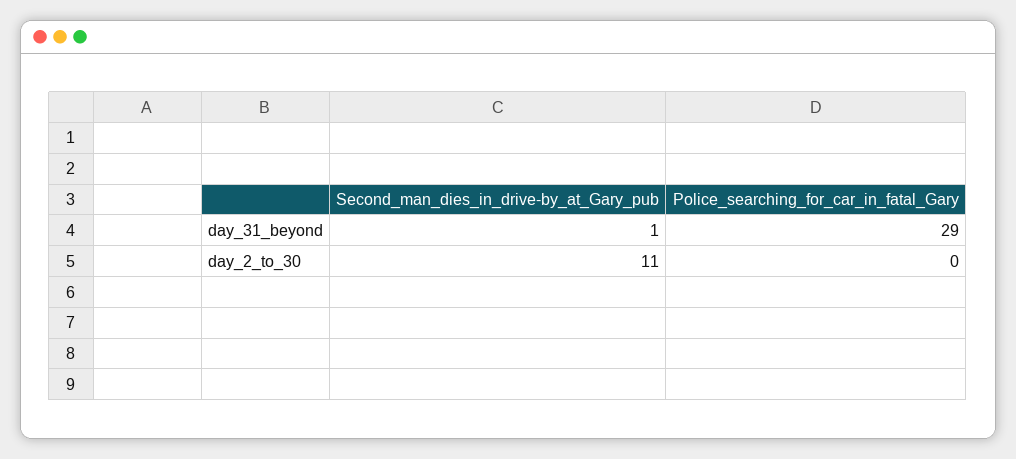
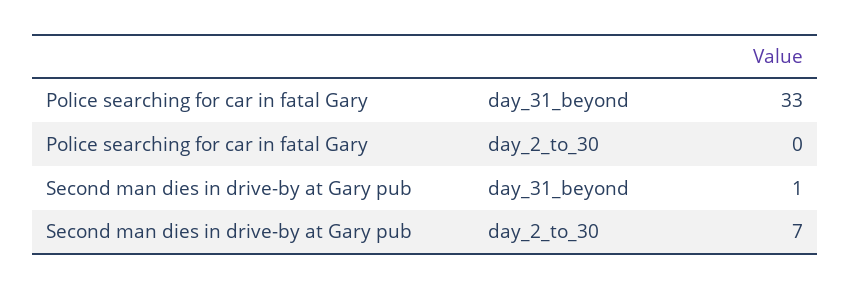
Police_searching_for_car_in_fatal_Gary, day_31_beyond: 29 -> 33
Second_man_dies_in_drive-by_at_Gary_pub, day_2_to_30: 11 -> 7

